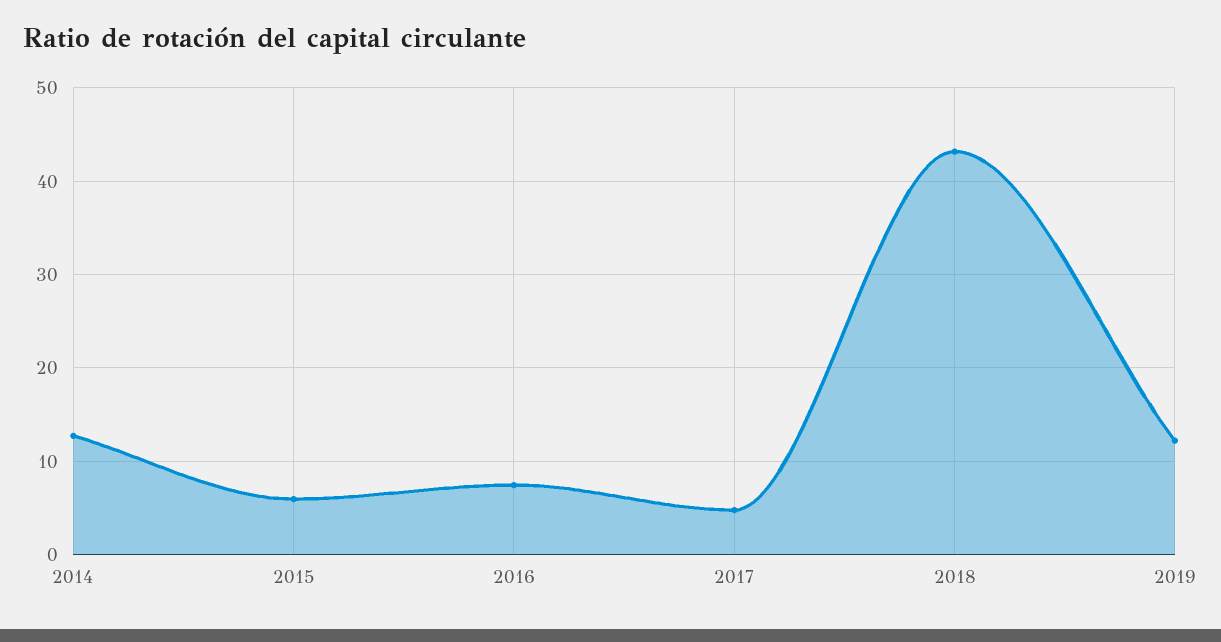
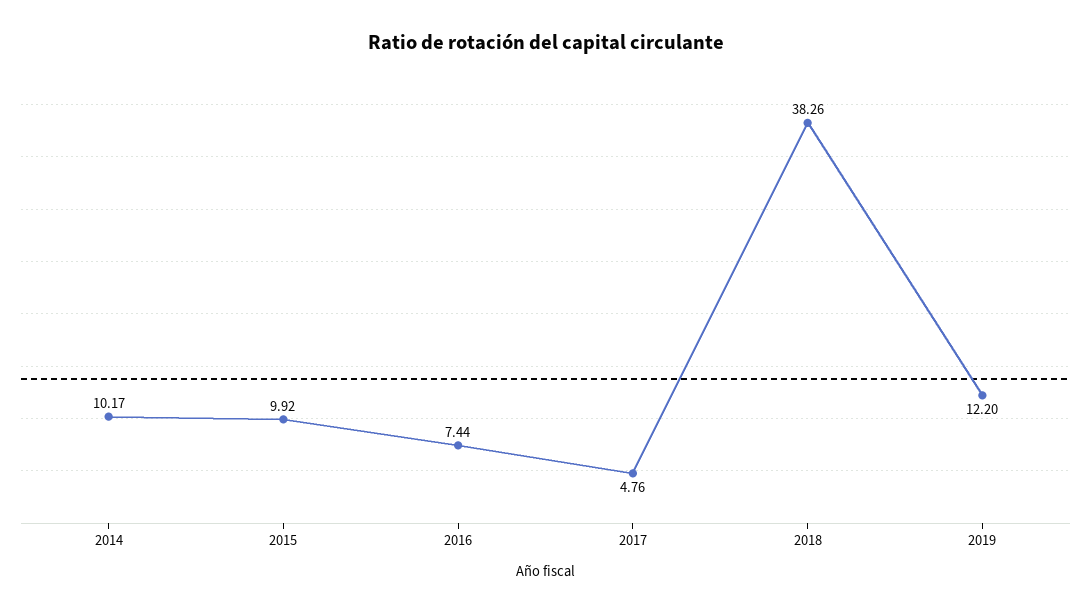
2014: 13 -> 10.17
2015: 6 -> 9.92
2018: 43 -> 38.26

